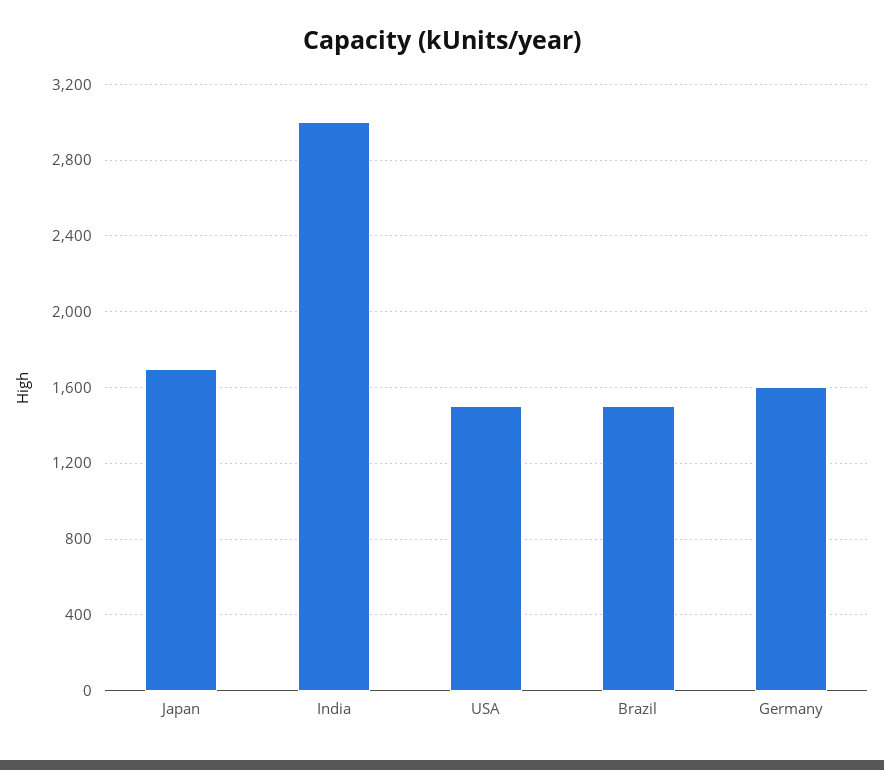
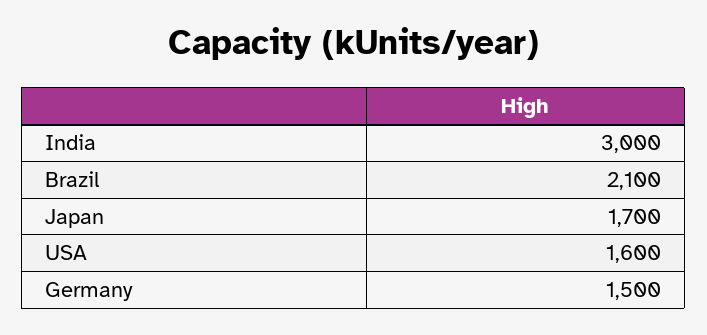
USA: 1500 -> 1600
Brazil: 1500 -> 2100
Germany: 1600 -> 1500

